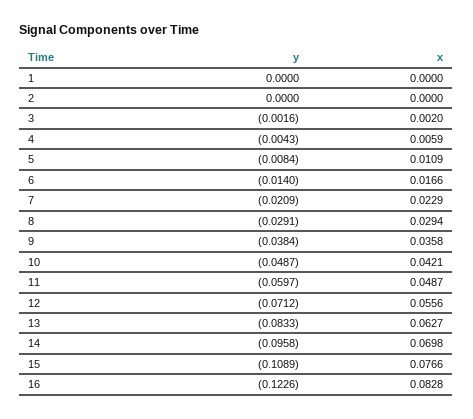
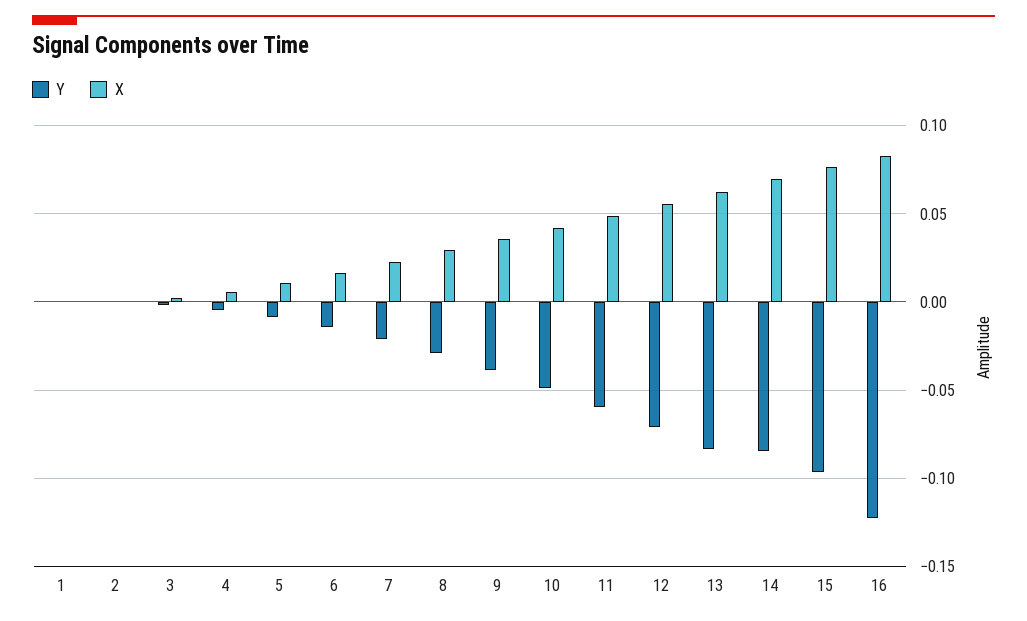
y, 14: -0.0958 -> -0.085
y, 15: -0.1089 -> -0.095

